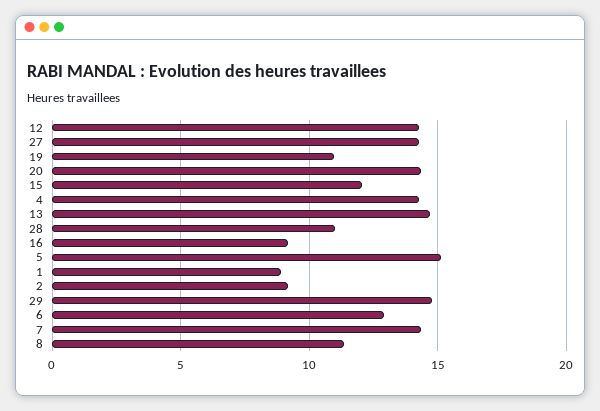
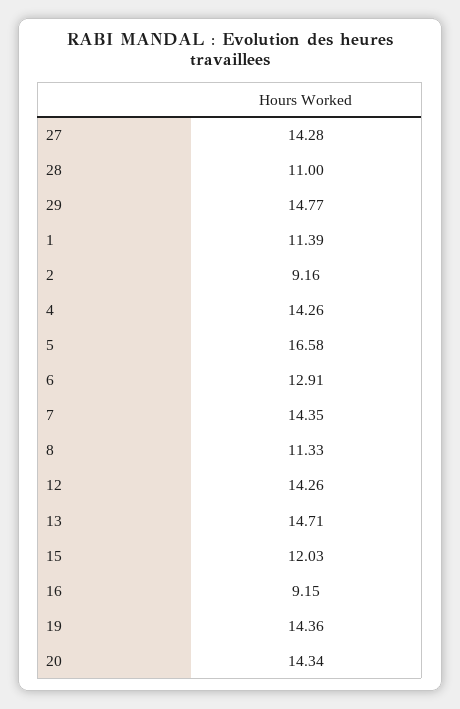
19: 11 -> 14.36
5: 15 -> 16.58
1: 9 -> 11.39

